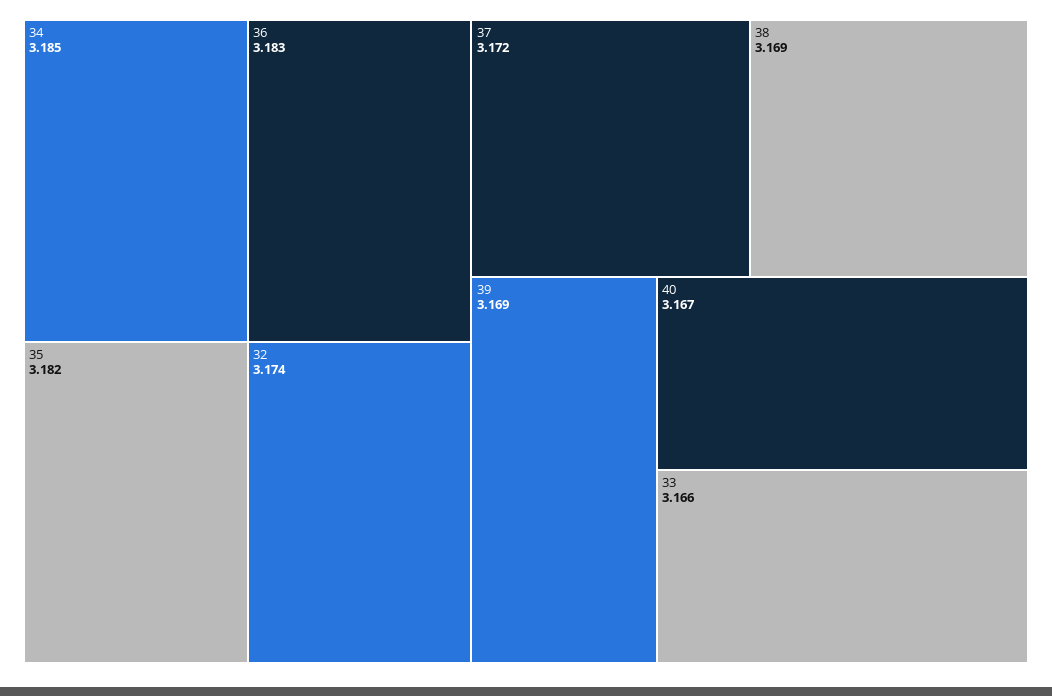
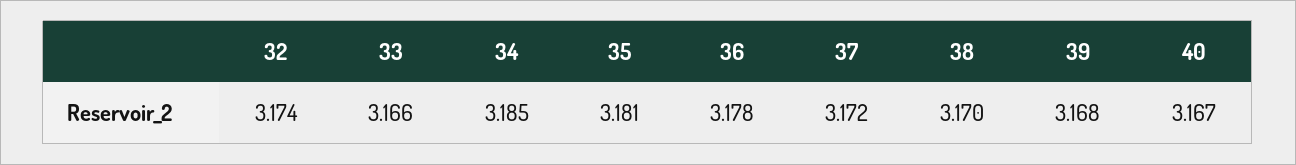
36: 3.183 -> 3.178
35: 3.182 -> 3.181
38: 3.169 -> 3.17
39: 3.169 -> 3.168

